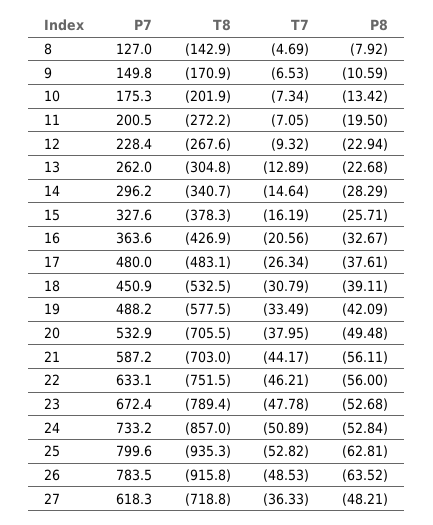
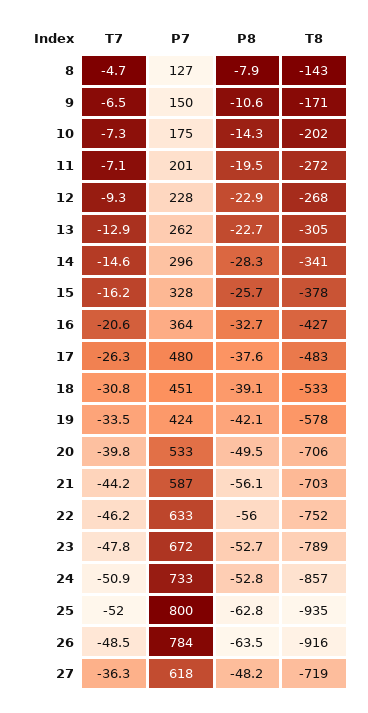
P8, 10: -13.42 -> -14.3
P7, 19: 488.2 -> 424
T7, 20: -37.95 -> -39.8
T7, 25: -52.82 -> -52

